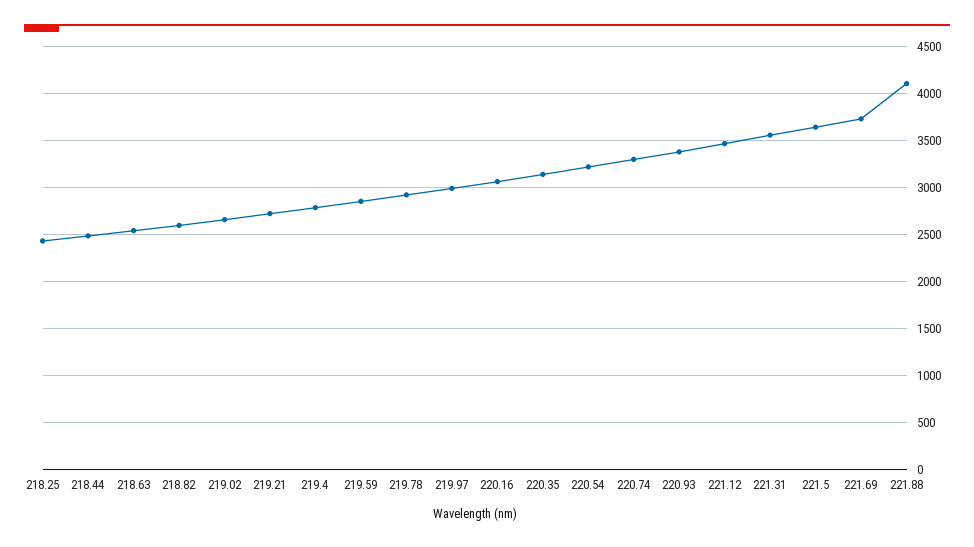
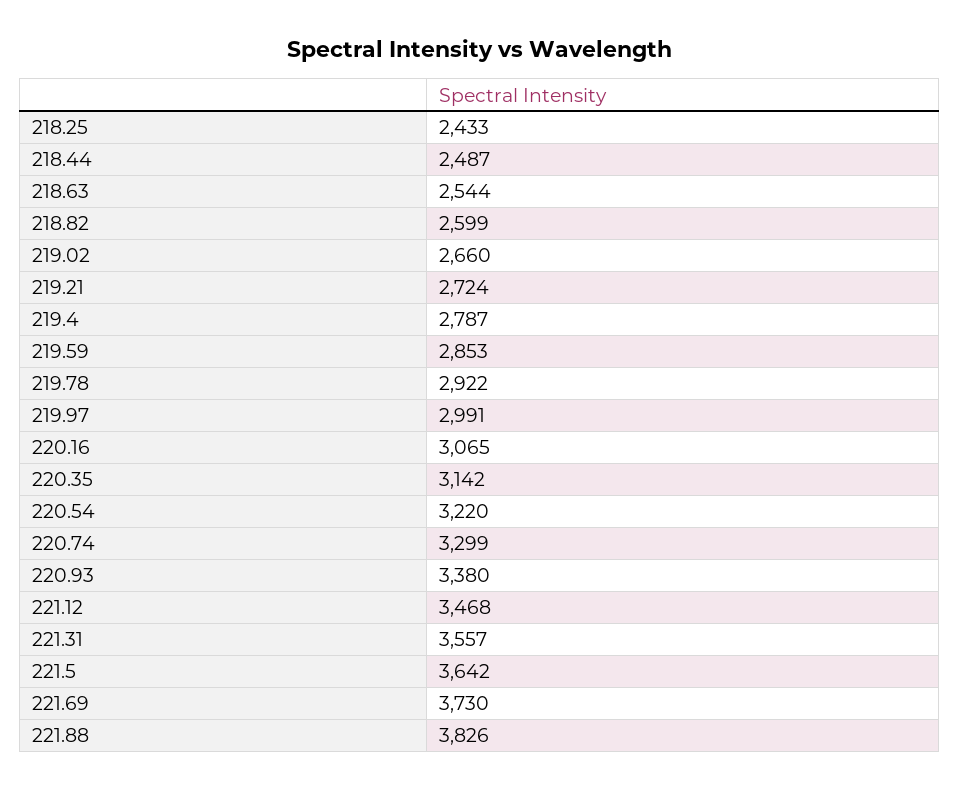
221.88: 4100 -> 3826

